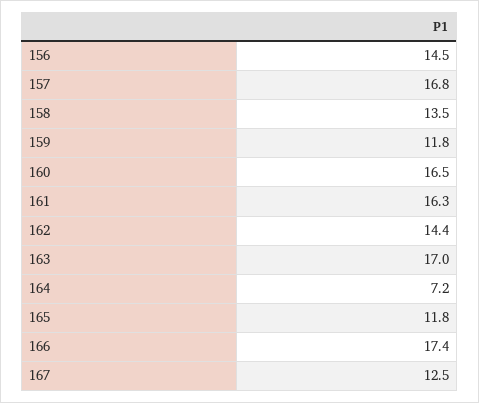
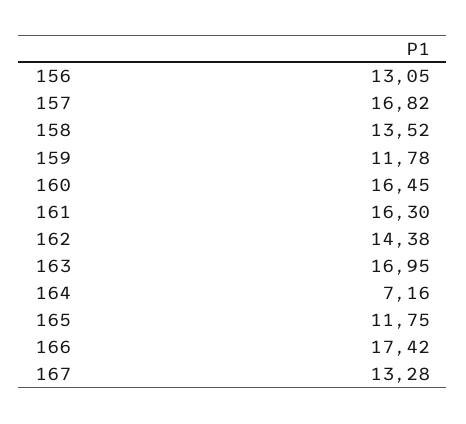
156: 14.5 -> 13.05
167: 12.5 -> 13.28

